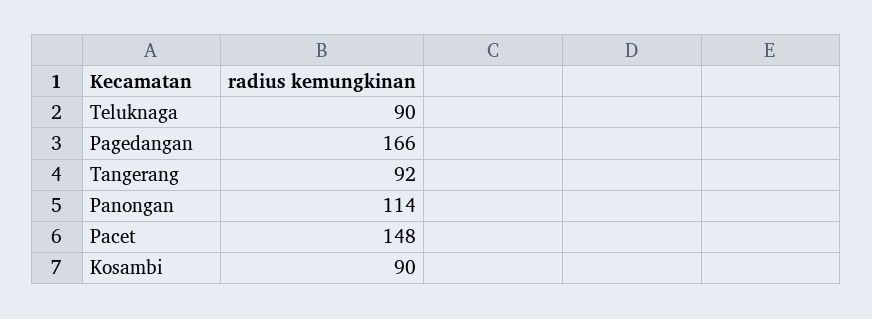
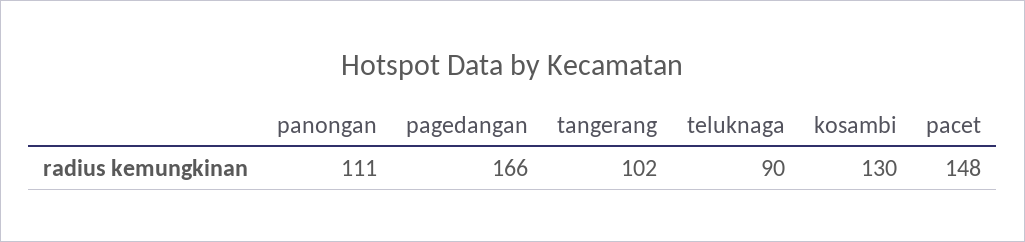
Tangerang: 92 -> 102
Panongan: 114 -> 111
Kosambi: 90 -> 130

